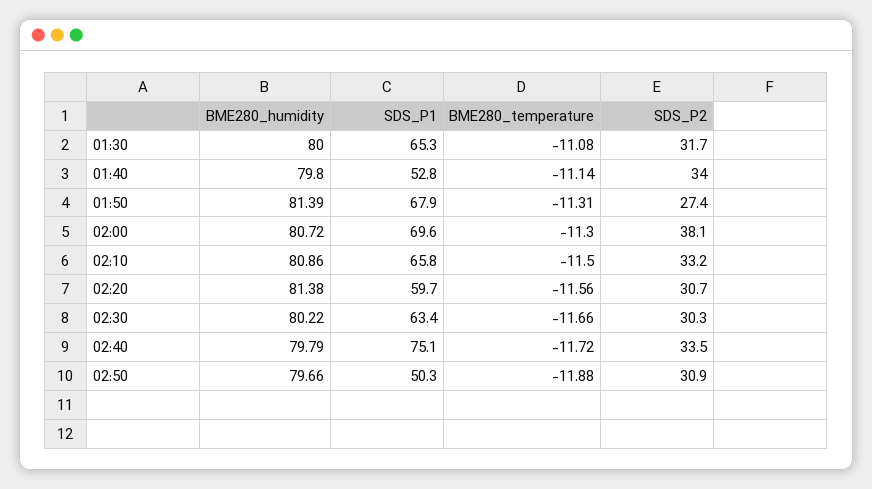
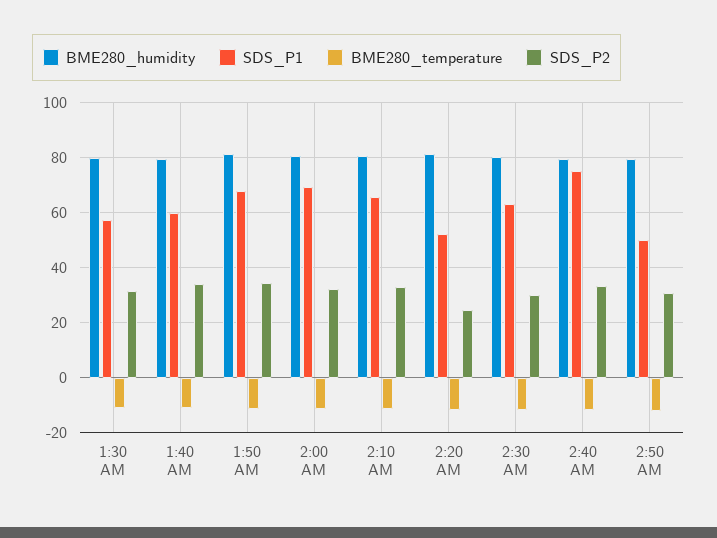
SDS_P1, 01:30: 65.3 -> 57.5
SDS_P1, 01:40: 52.8 -> 60
SDS_P2, 01:50: 27.4 -> 35
SDS_P2, 02:00: 38.1 -> 32.5
SDS_P1, 02:20: 59.7 -> 52.5
SDS_P2, 02:20: 30.7 -> 25

